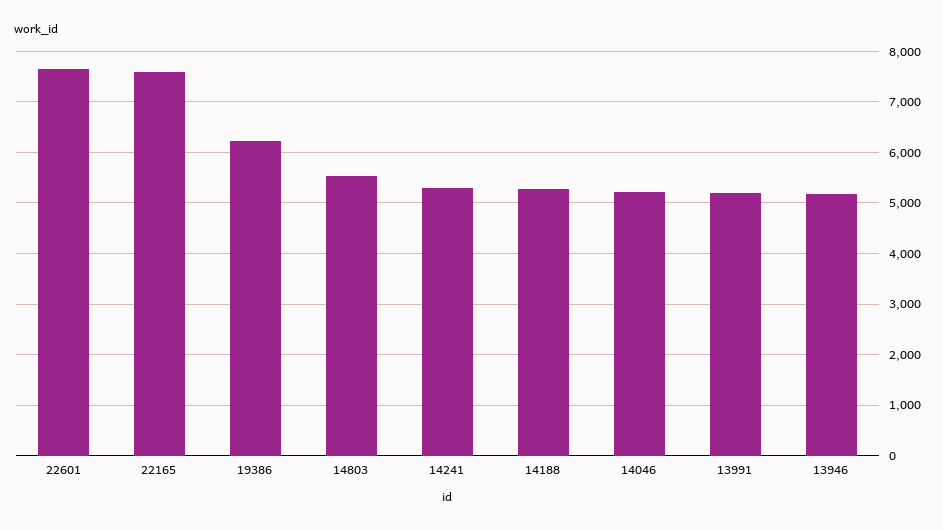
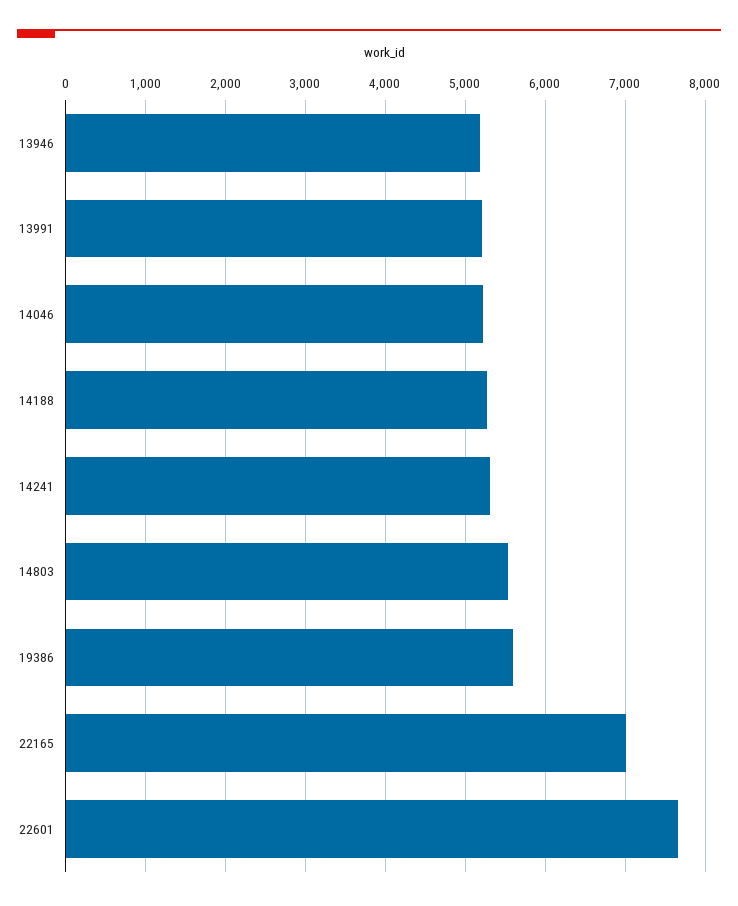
22165: 7600 -> 7000
19386: 6200 -> 5600

